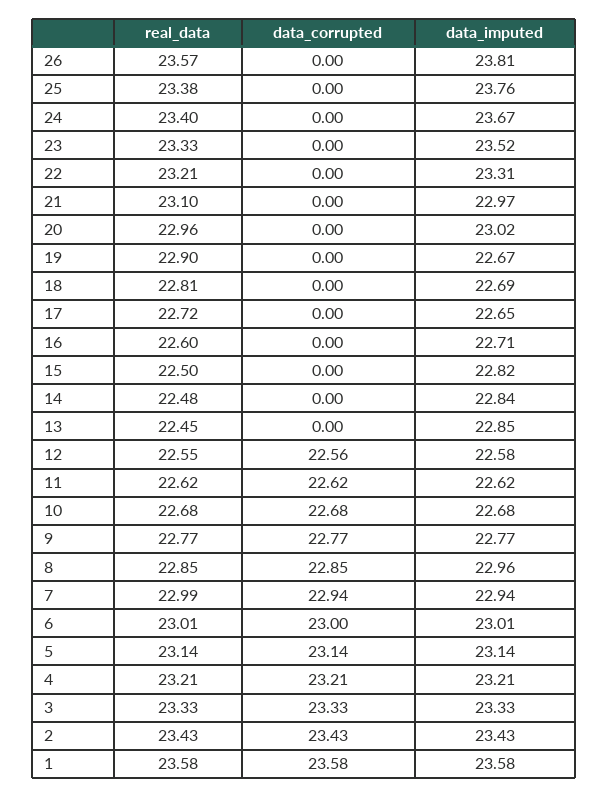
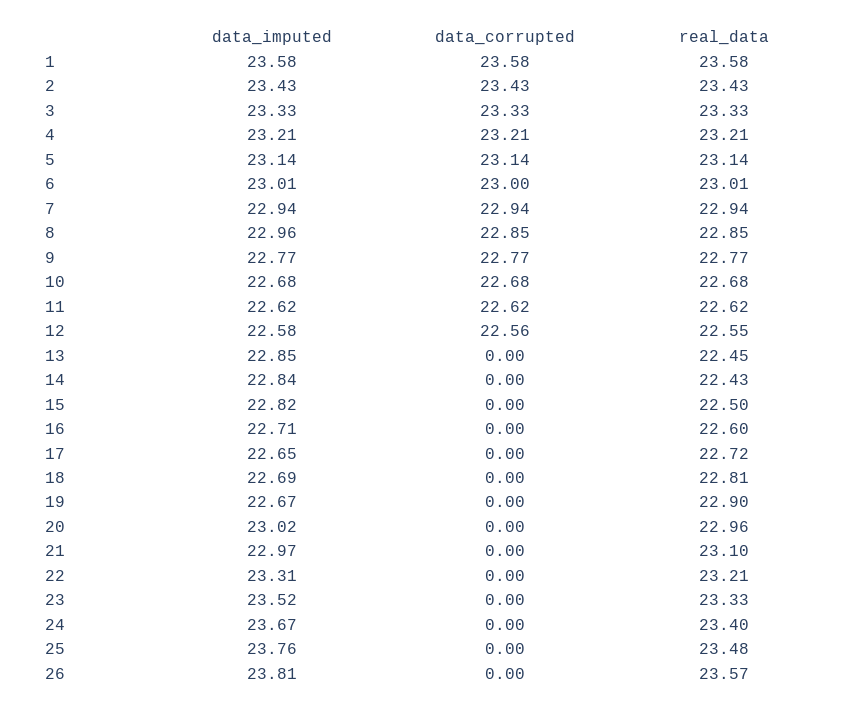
real_data, 25: 23.38 -> 23.48
real_data, 14: 22.48 -> 22.43
real_data, 7: 22.99 -> 22.94

